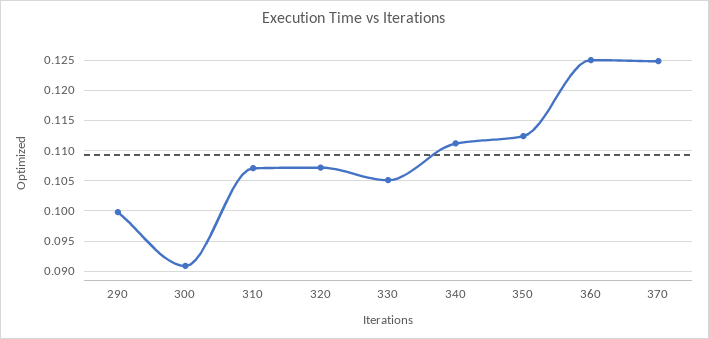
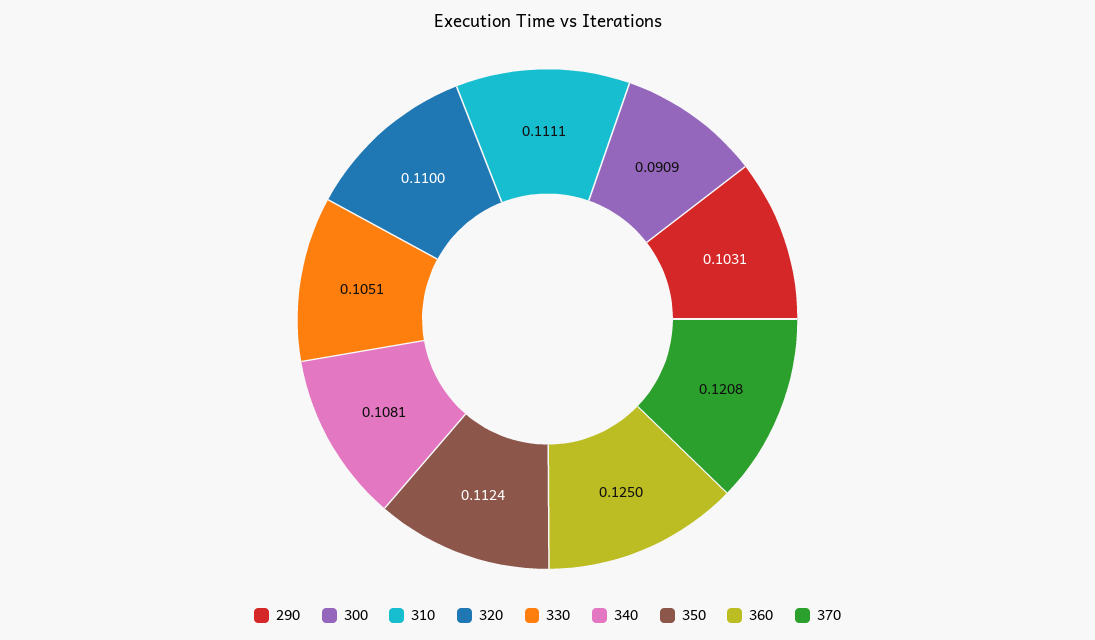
290: 0.1 -> 0.1031
310: 0.107 -> 0.1111
320: 0.107 -> 0.11
340: 0.111 -> 0.1081
370: 0.125 -> 0.1208

